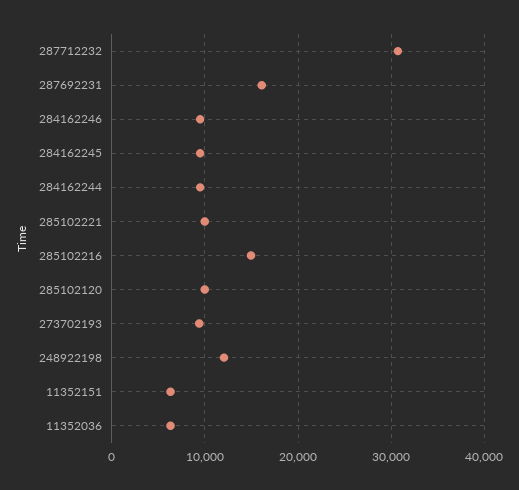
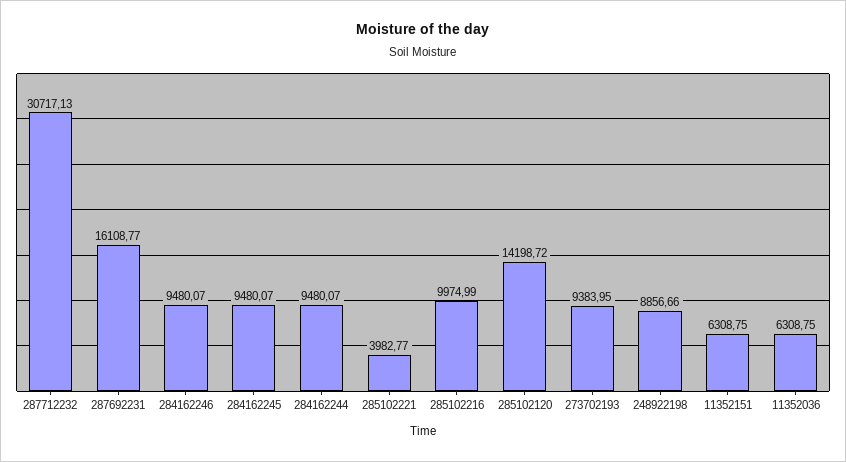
285102221: 10000 -> 3982.77
285102216: 15000 -> 9974.99
285102120: 10000 -> 14198.72
248922198: 12000 -> 8856.66

